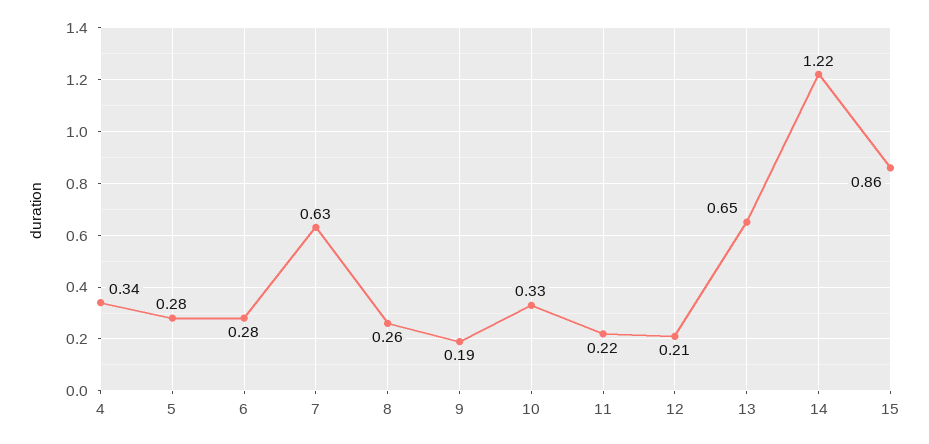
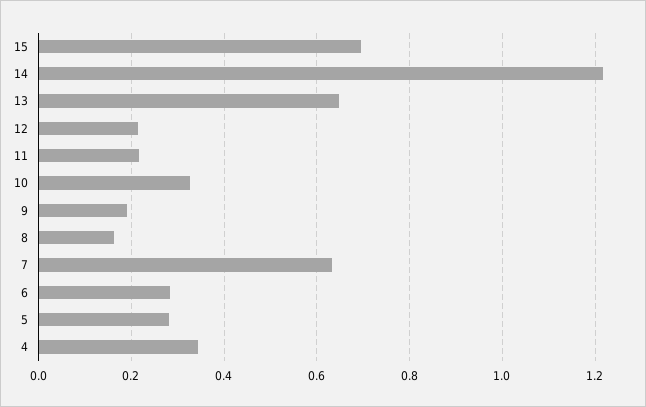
8: 0.26 -> 0.16
15: 0.86 -> 0.7

